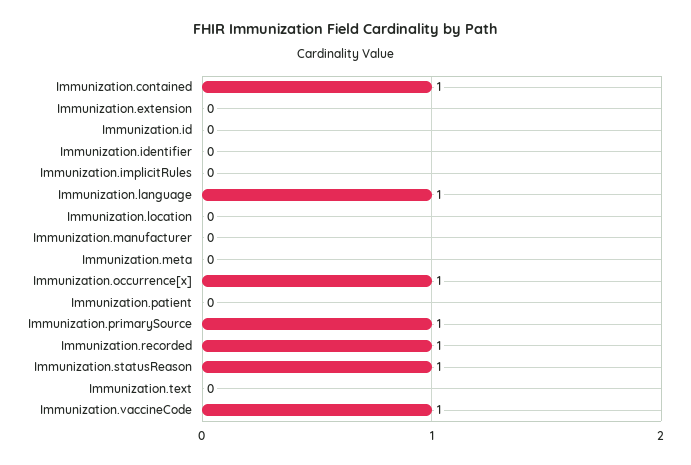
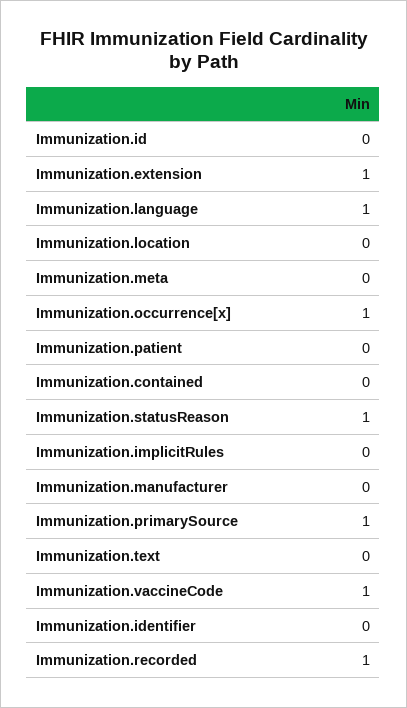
Immunization.contained: 1 -> 0
Immunization.extension: 0 -> 1

